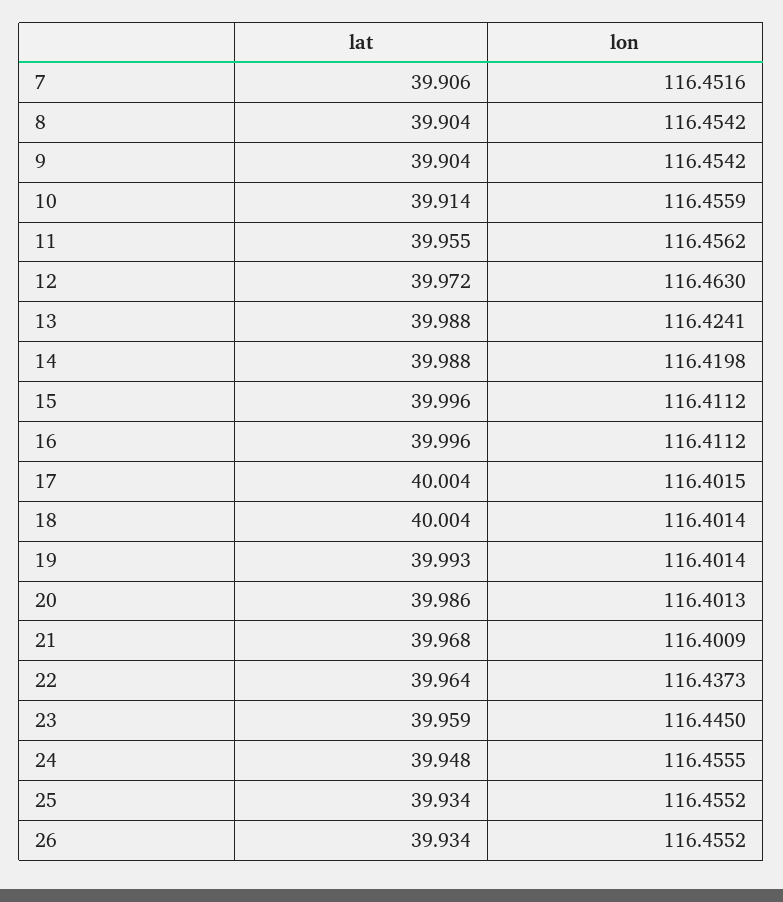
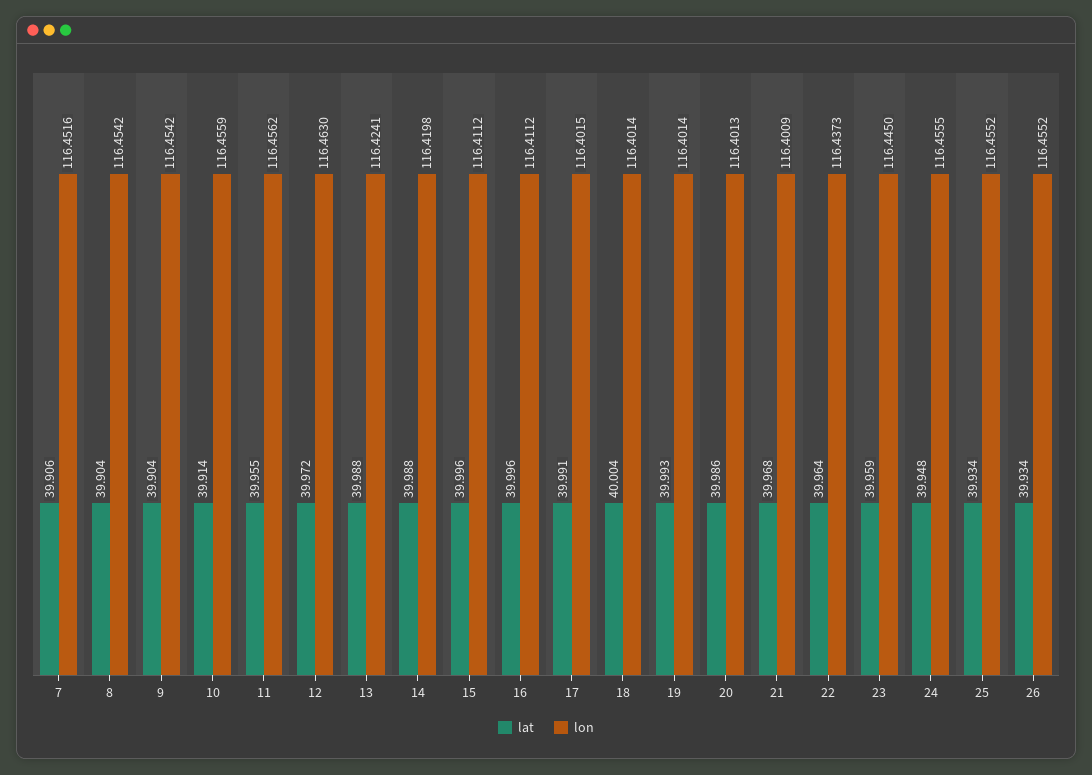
lat, 17: 40.004 -> 39.991

